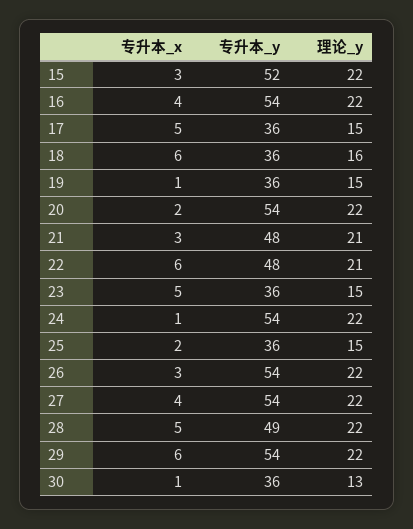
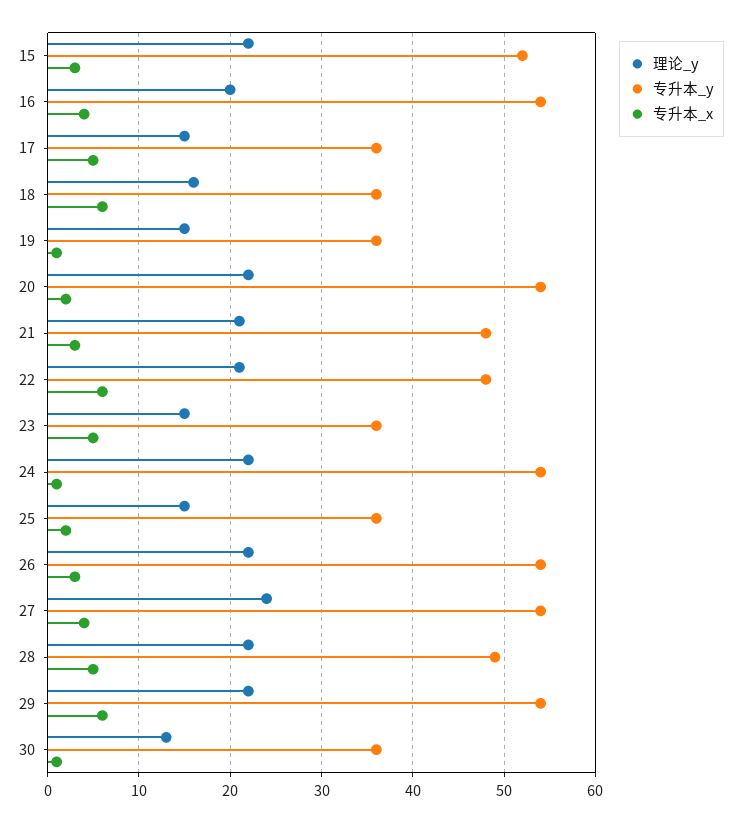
理论_y, 16: 22 -> 20
理论_y, 27: 22 -> 24

